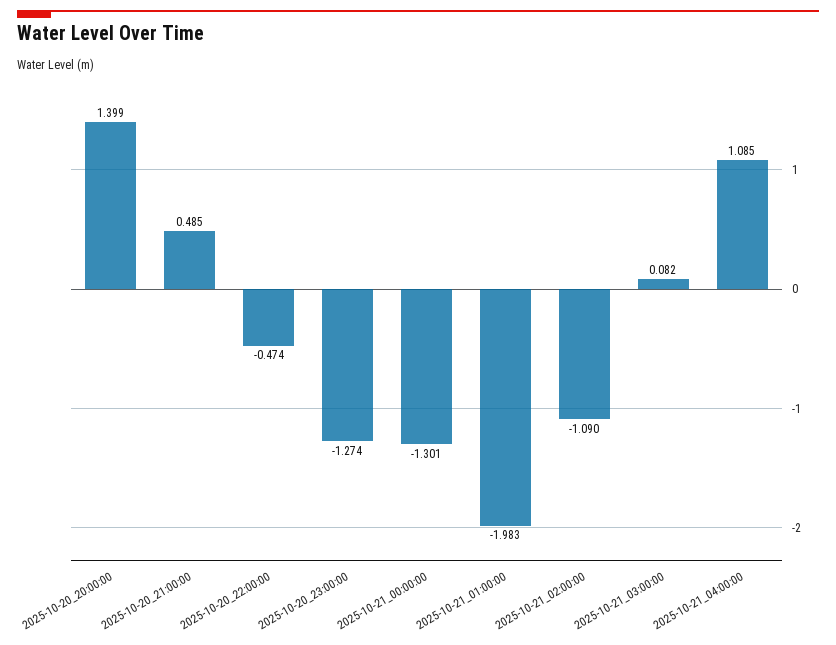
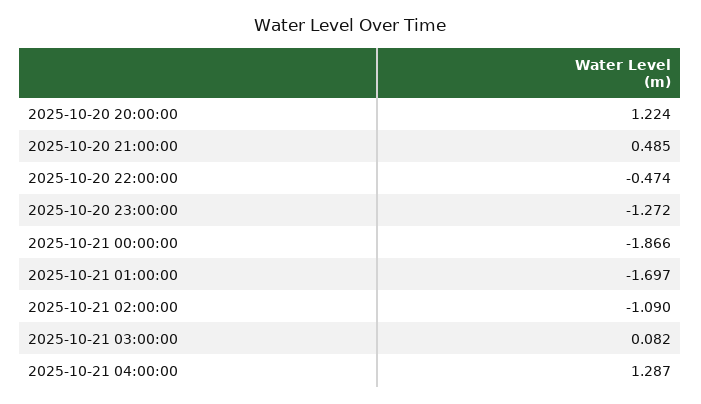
2025-10-20_20:00:00: 1.399 -> 1.224
2025-10-20_23:00:00: -1.274 -> -1.272
2025-10-21_00:00:00: -1.301 -> -1.866
2025-10-21_01:00:00: -1.983 -> -1.697
2025-10-21_04:00:00: 1.085 -> 1.287

